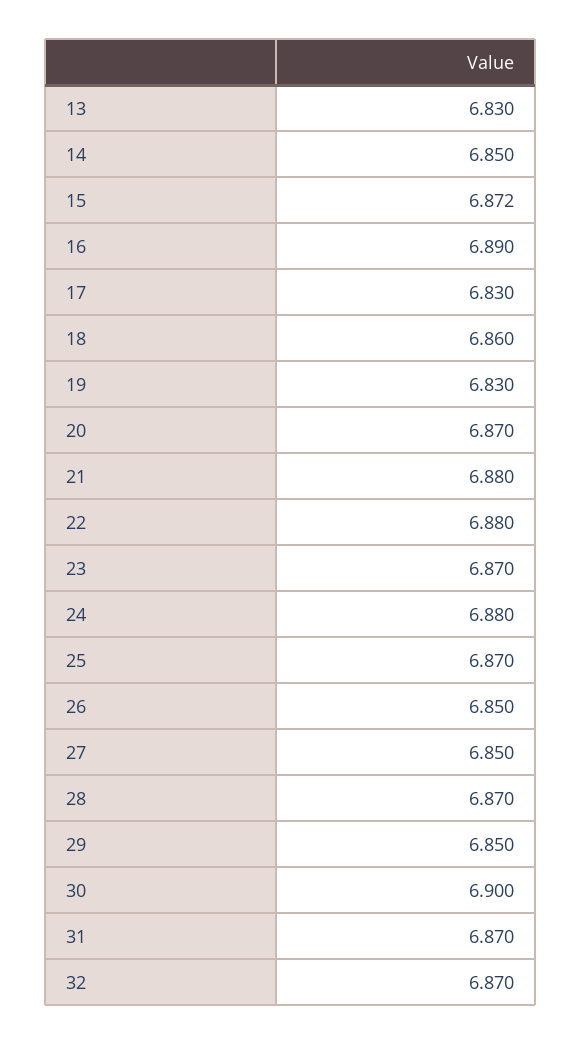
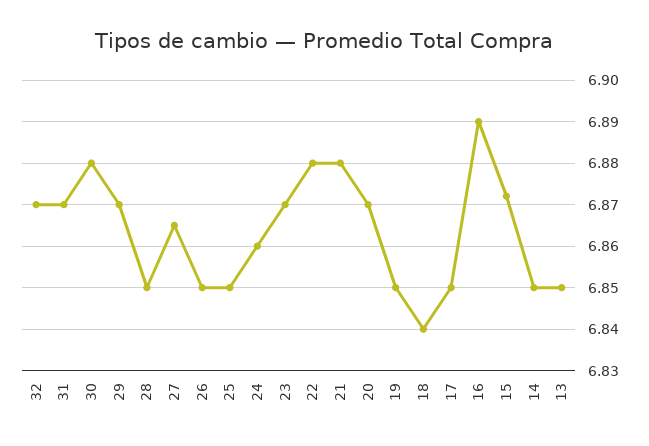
13: 6.83 -> 6.85
17: 6.83 -> 6.85
18: 6.86 -> 6.84
19: 6.83 -> 6.85
24: 6.88 -> 6.86
25: 6.87 -> 6.85
27: 6.85 -> 6.865
28: 6.87 -> 6.85
29: 6.85 -> 6.87
30: 6.9 -> 6.88

